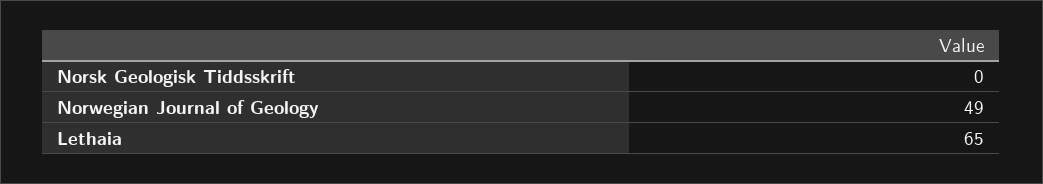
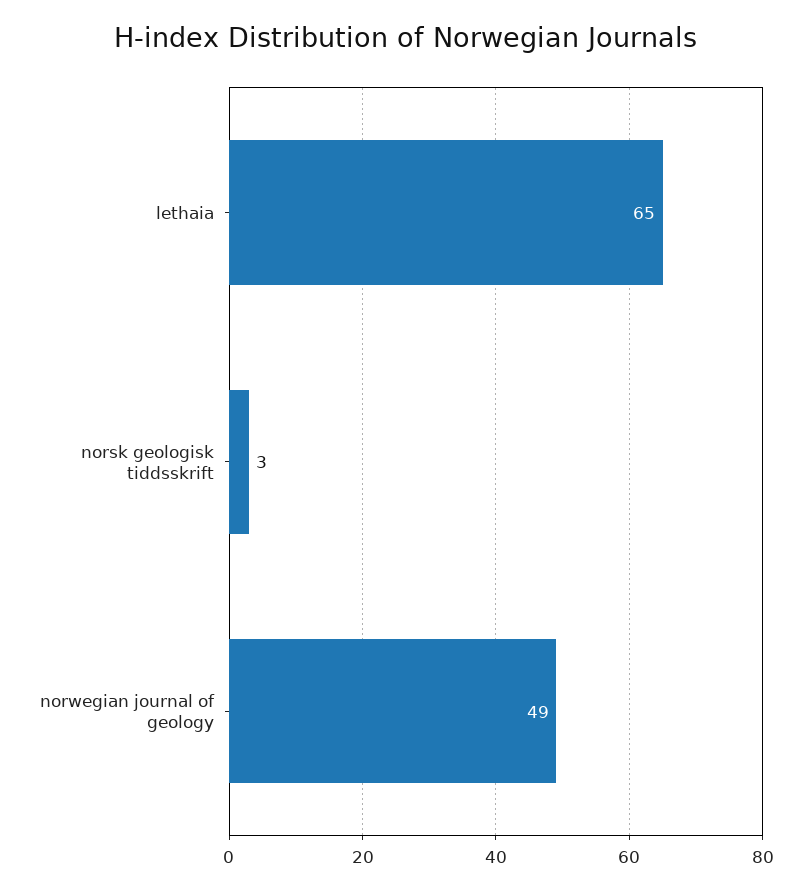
Norsk Geologisk Tiddsskrift: 0 -> 3

